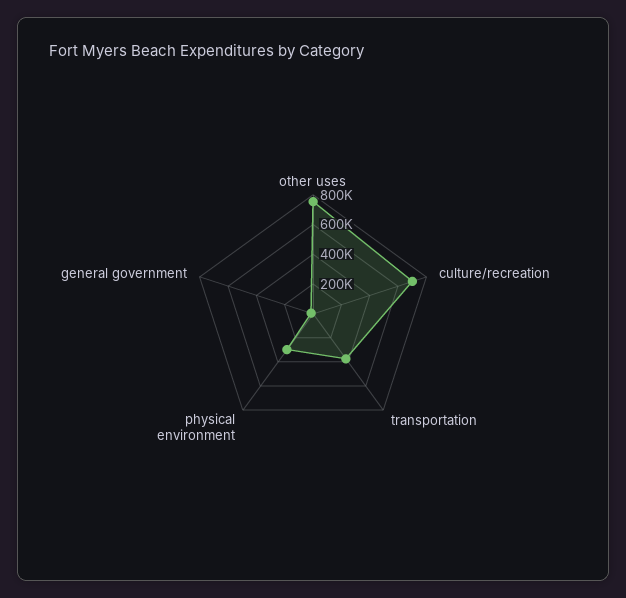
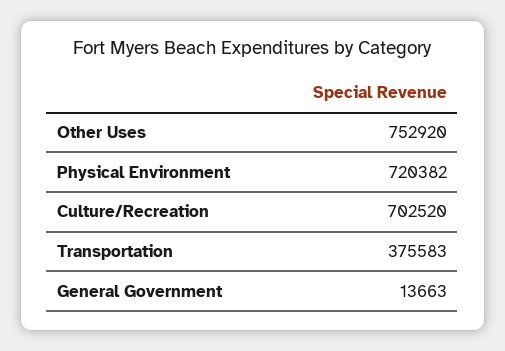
physical environment: 300000 -> 720382

